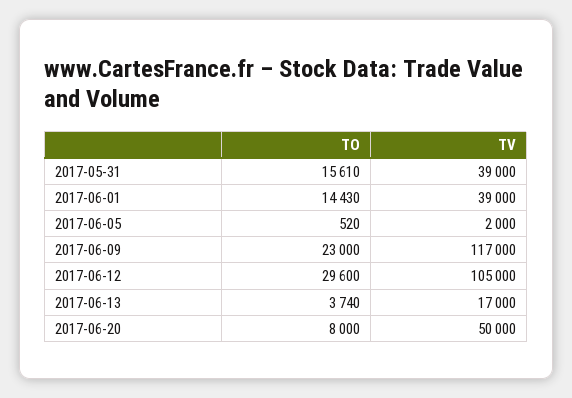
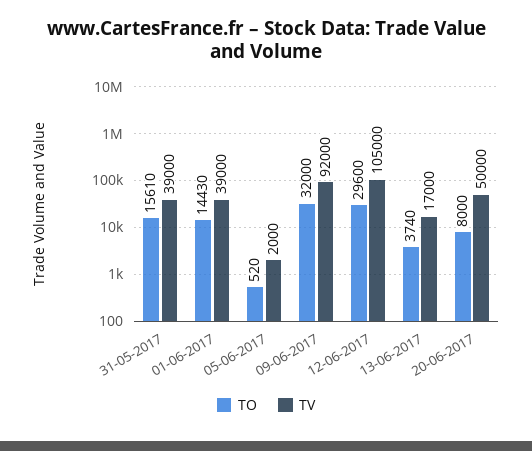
TO, 2017-06-09: 23000 -> 32000
TV, 2017-06-09: 117000 -> 92000

